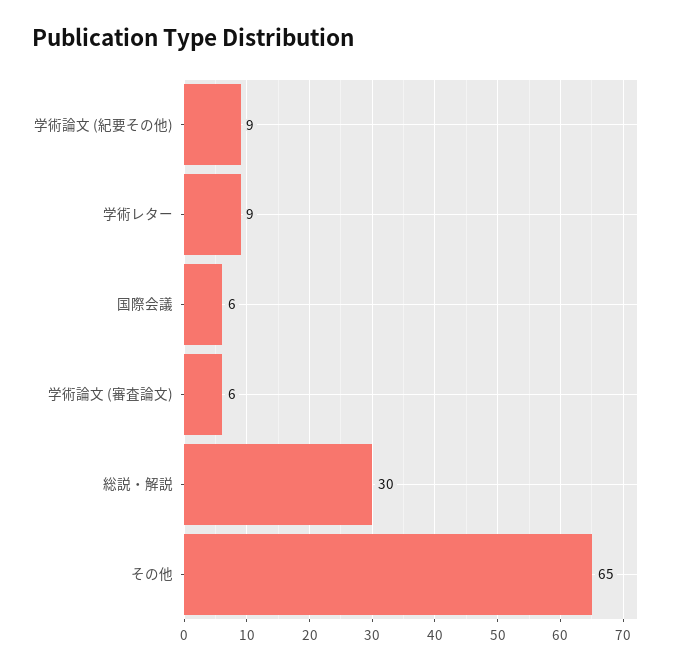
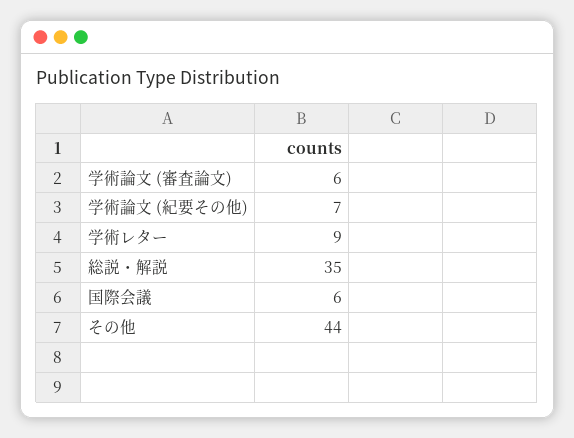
学術論文 (紀要その他): 9 -> 7
総説・解説: 30 -> 35
その他: 65 -> 44

